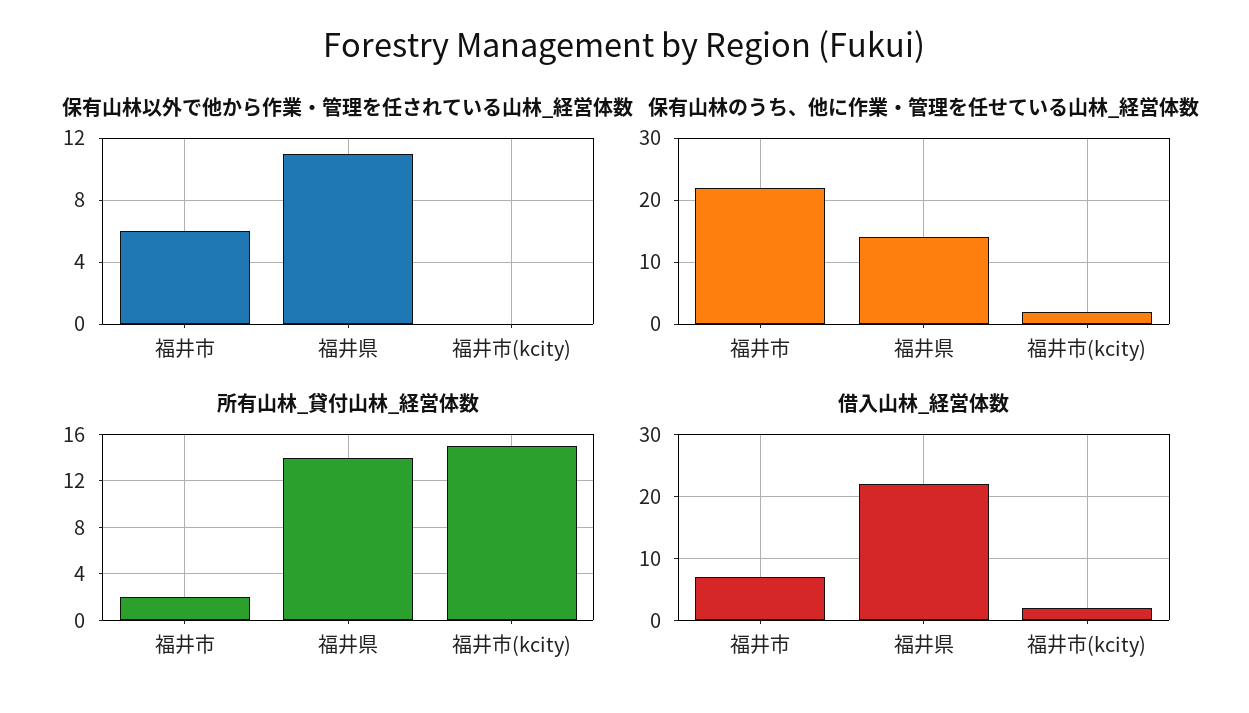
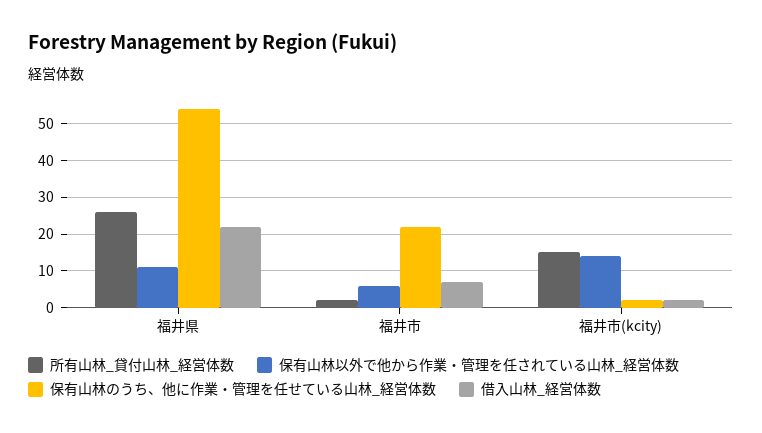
保有山林以外で他から作業・管理を任されている山林_経営体数, 福井市(kcity): 0 -> 15
保有山林のうち、他に作業・管理を任せている山林_経営体数, 福井県: 14 -> 55
所有山林_貸付山林_経営体数, 福井県: 14 -> 25

